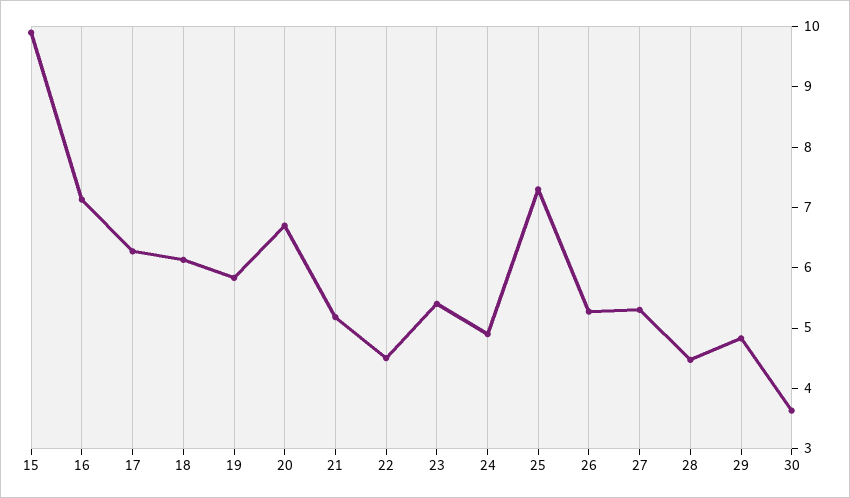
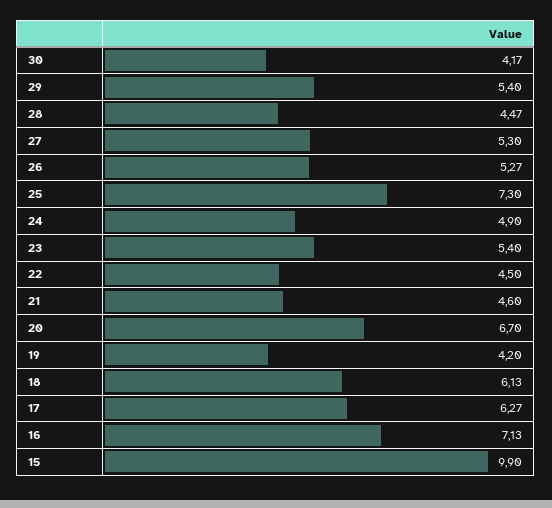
19: 5.8 -> 4.2
21: 5.2 -> 4.6
29: 4.8 -> 5.4
30: 3.6 -> 4.17

